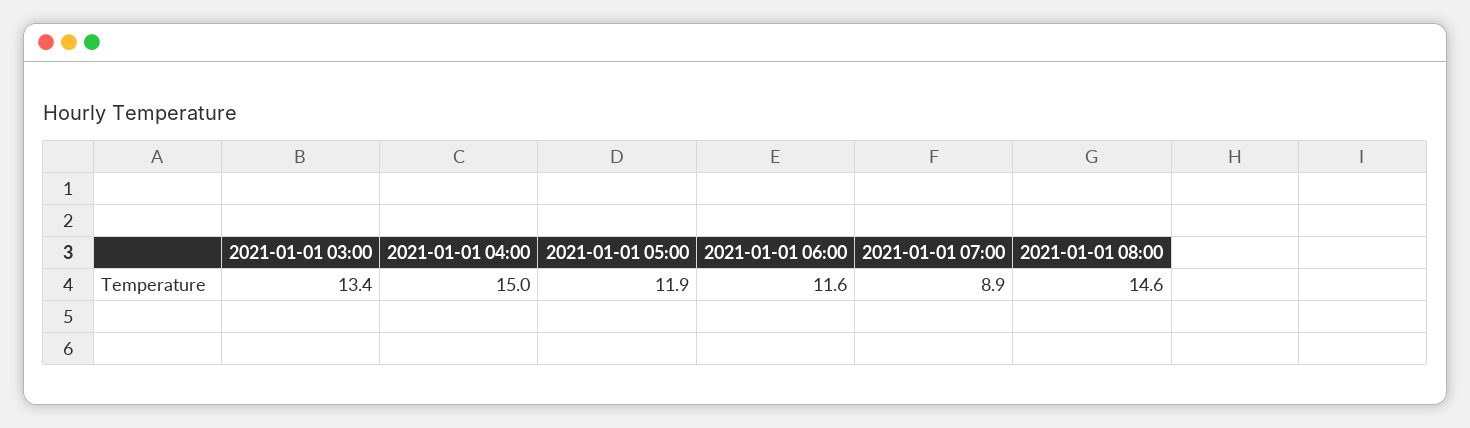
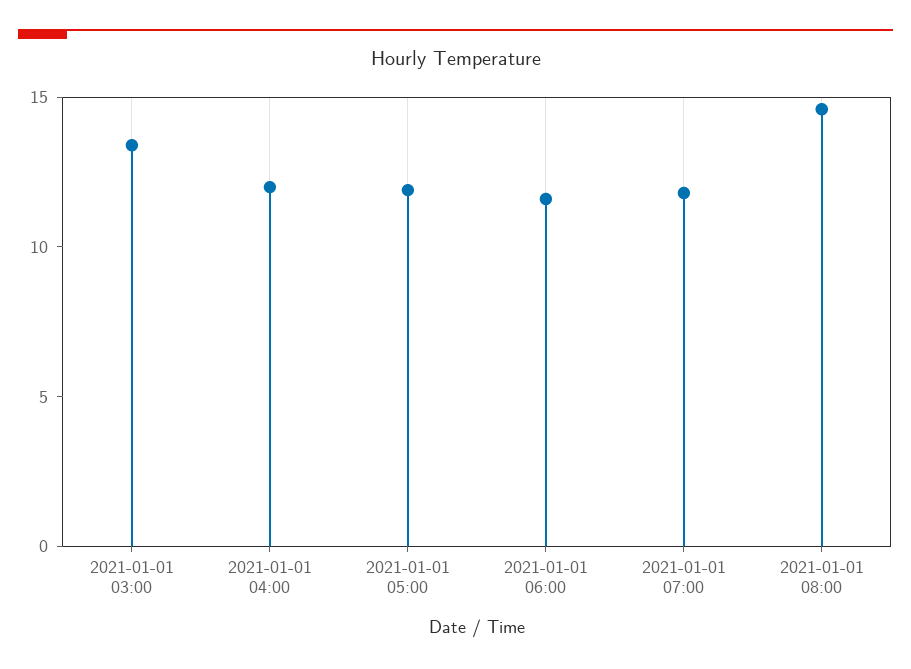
2021-01-01 04:00: 15 -> 12
2021-01-01 07:00: 8.9 -> 12

